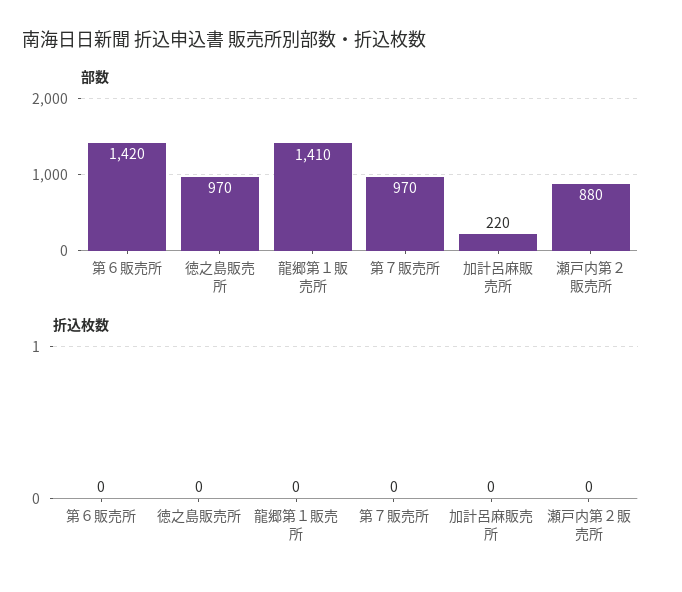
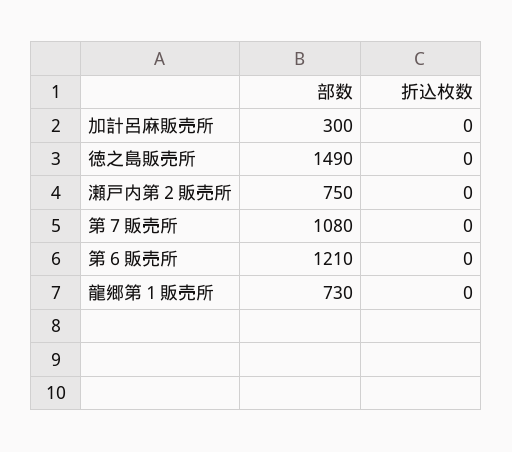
部数, 第６販売所: 1420 -> 1210
部数, 徳之島販売所: 970 -> 1490
部数, 龍郷第１販売所: 1410 -> 730
部数, 第７販売所: 970 -> 1080
部数, 加計呂麻販売所: 220 -> 300
部数, 瀬戸内第２販売所: 880 -> 750

